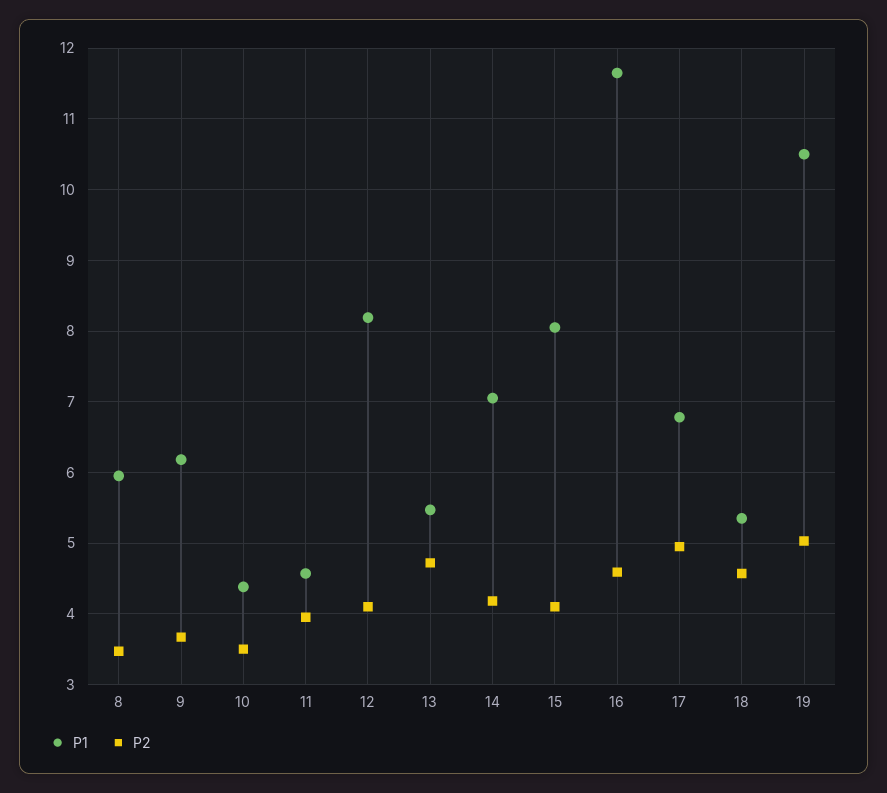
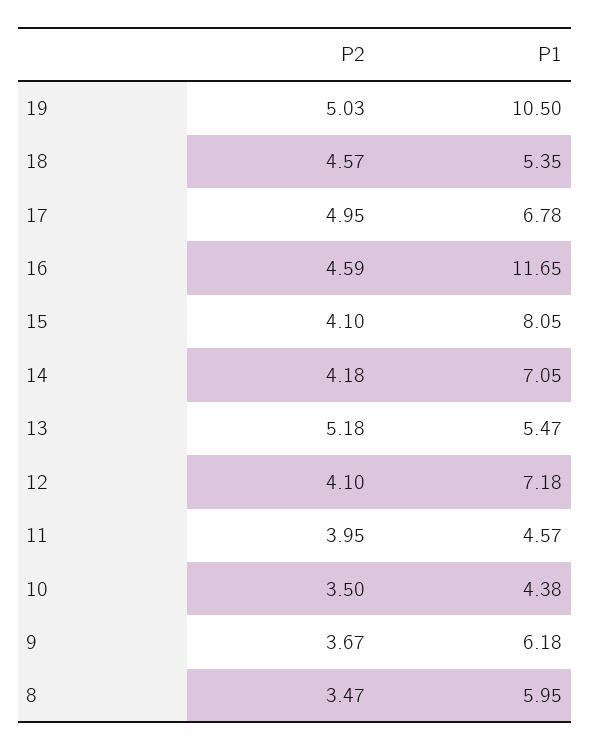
P1, 12: 8.2 -> 7.18
P2, 13: 4.7 -> 5.18

